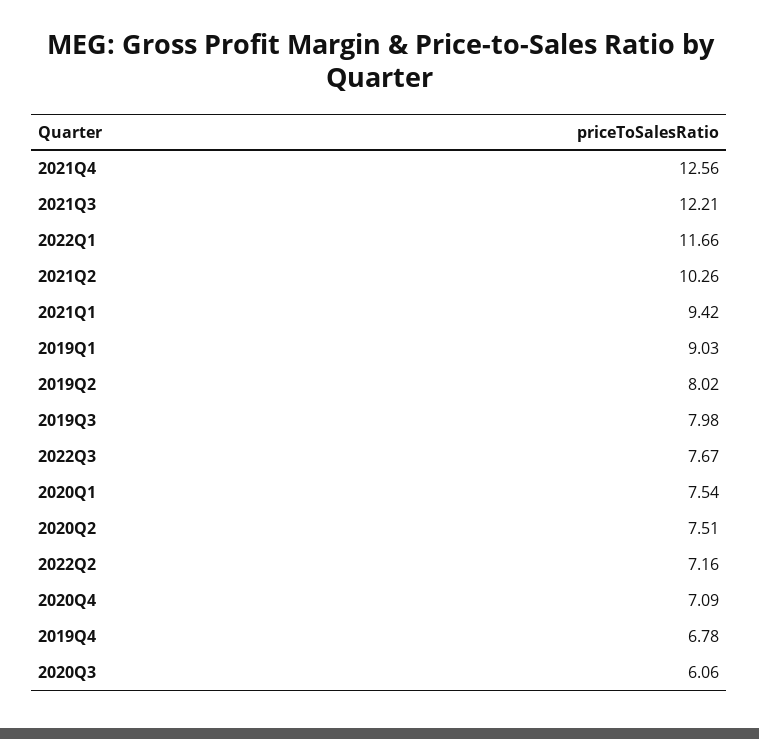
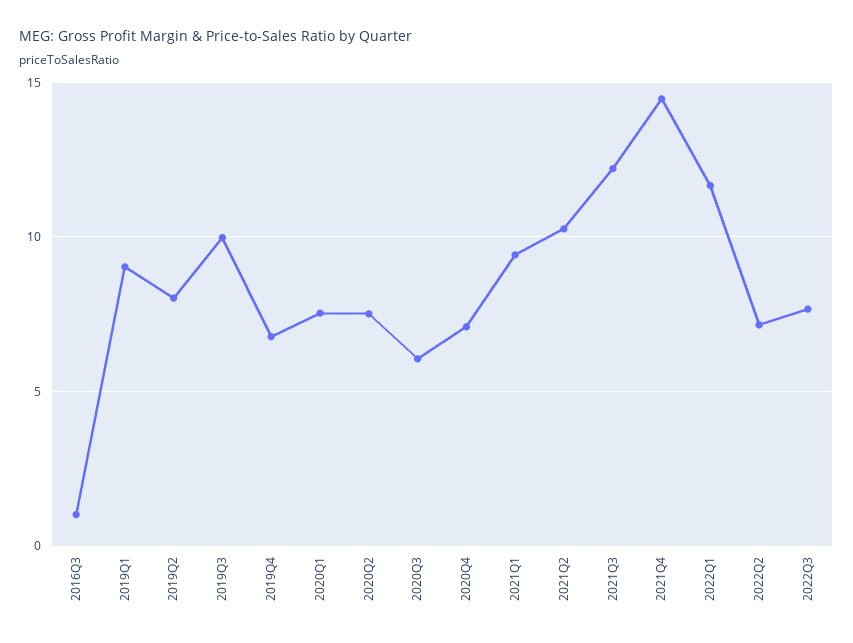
2021Q4: 12.56 -> 14.5
2019Q3: 7.98 -> 10
2016Q3: none -> 1

